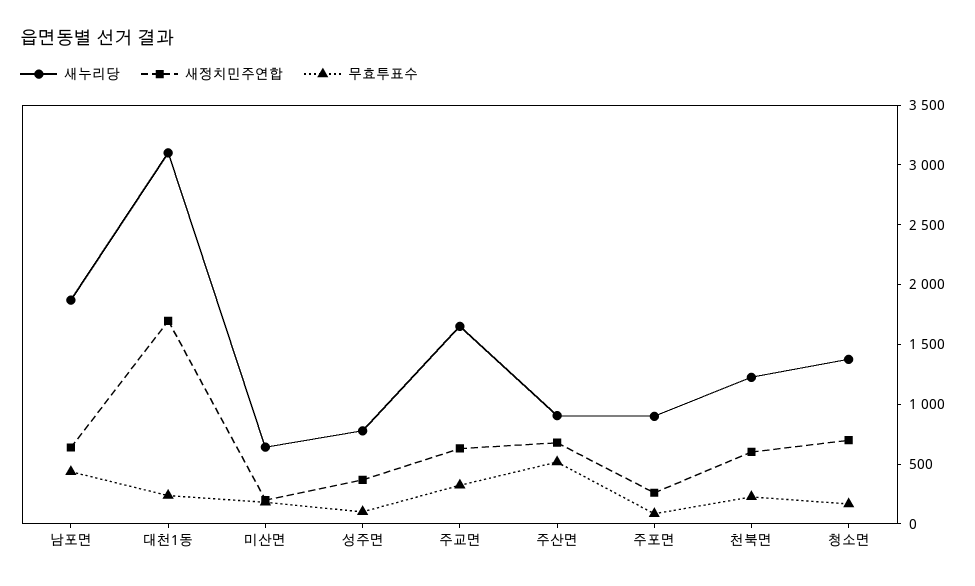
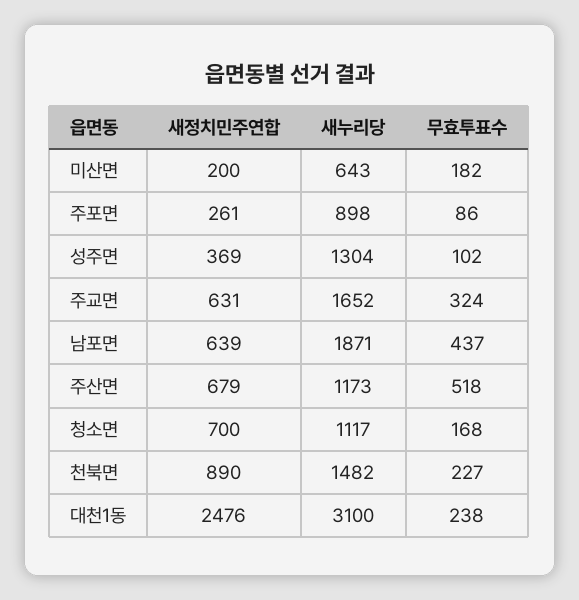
새정치민주연합, 대천1동: 1700 -> 2476
새누리당, 성주면: 800 -> 1304
새누리당, 주산면: 900 -> 1173
새누리당, 천북면: 1200 -> 1482
새정치민주연합, 천북면: 600 -> 890
새누리당, 청소면: 1400 -> 1117

